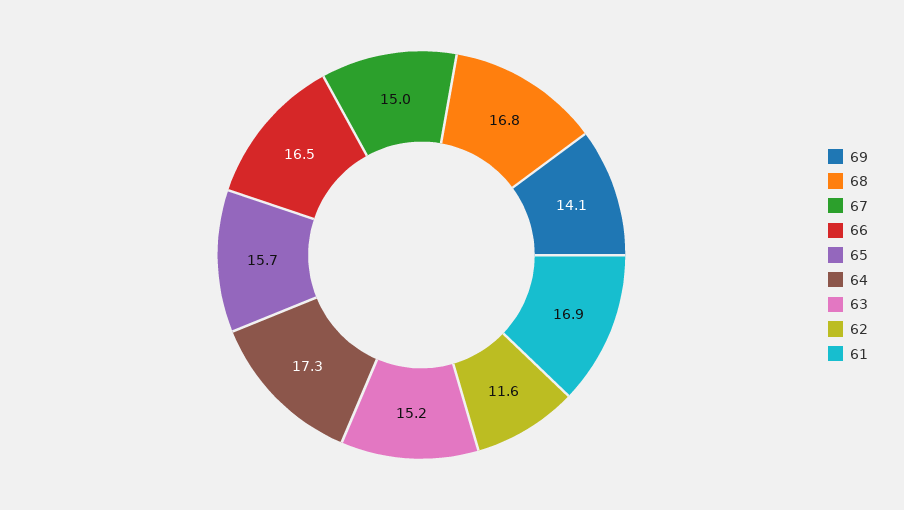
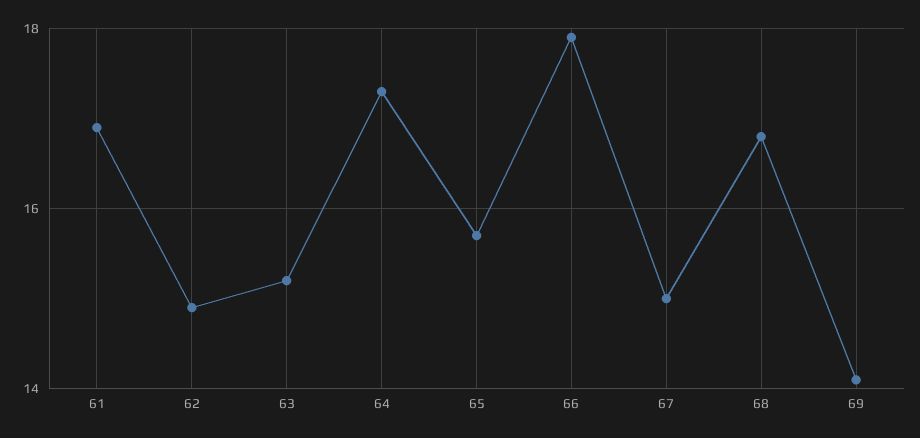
66: 16.5 -> 18
62: 11.6 -> 15

